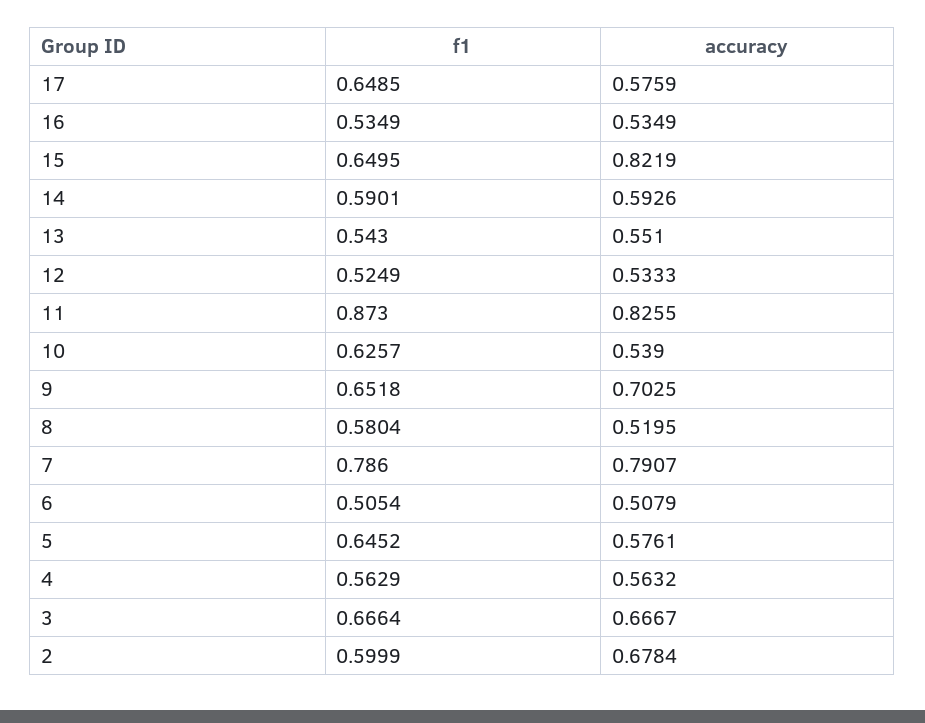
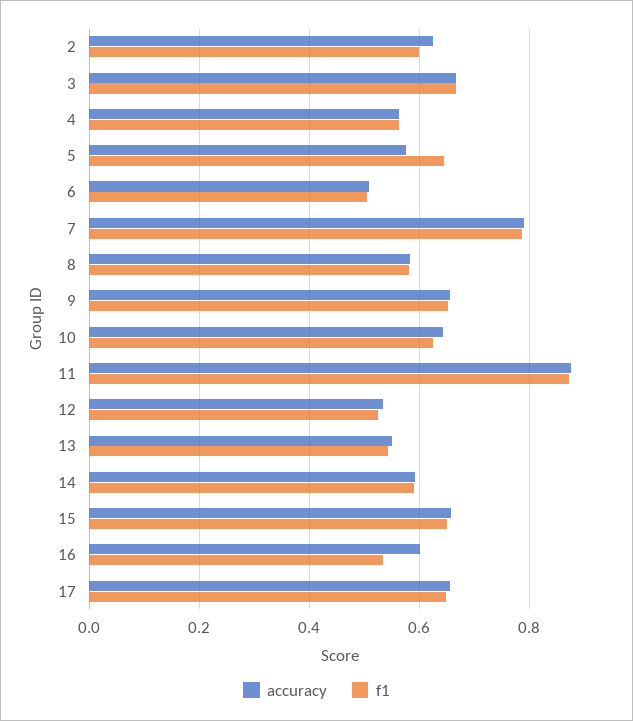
accuracy, 17: 0.5759 -> 0.66
accuracy, 16: 0.5349 -> 0.6
accuracy, 15: 0.8219 -> 0.66
accuracy, 11: 0.8255 -> 0.88
accuracy, 10: 0.539 -> 0.64
accuracy, 9: 0.7025 -> 0.66
accuracy, 8: 0.5195 -> 0.58
accuracy, 2: 0.6784 -> 0.62

